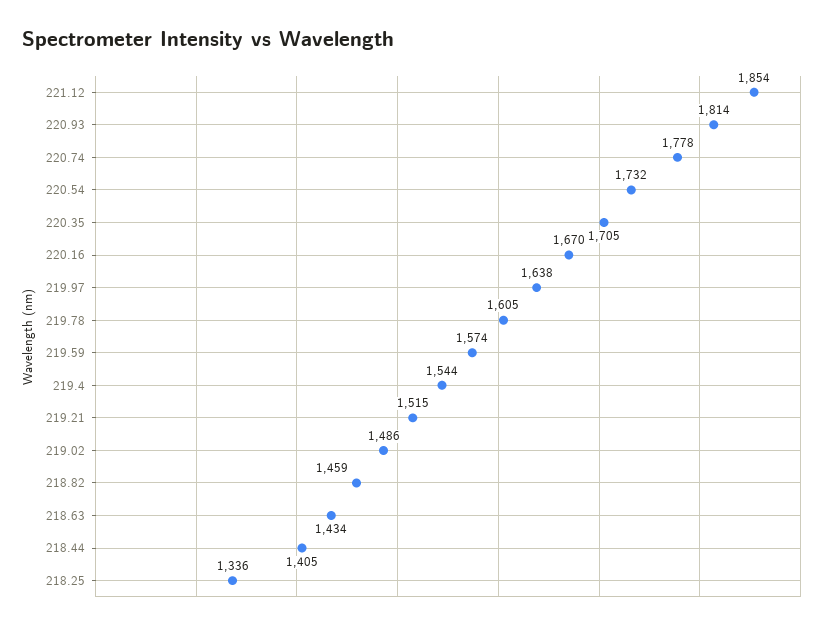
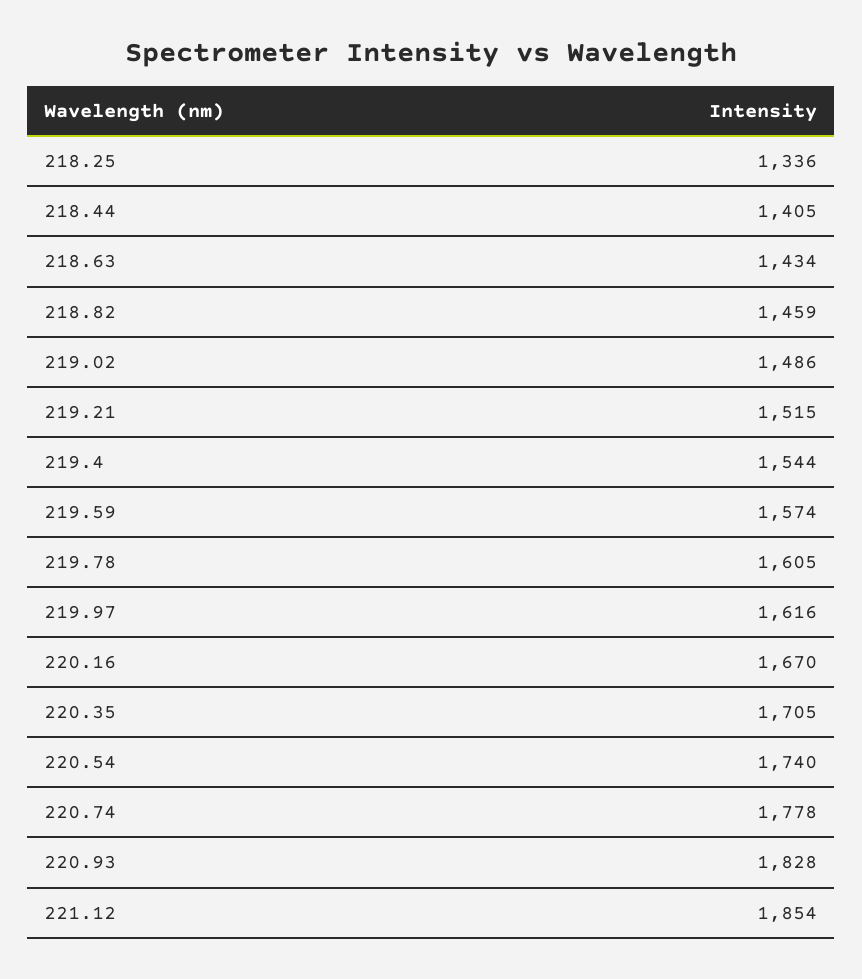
220.93: 1814 -> 1828
220.54: 1732 -> 1740
219.97: 1638 -> 1616

